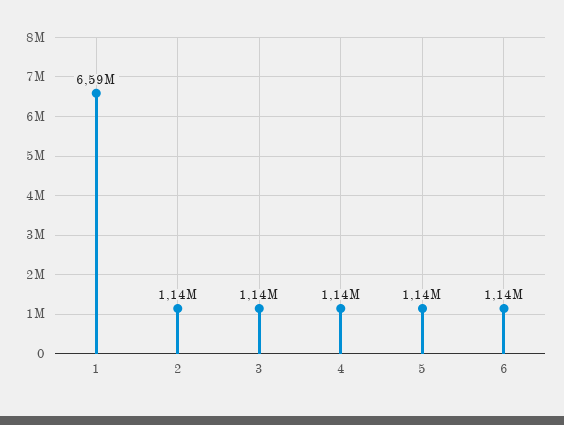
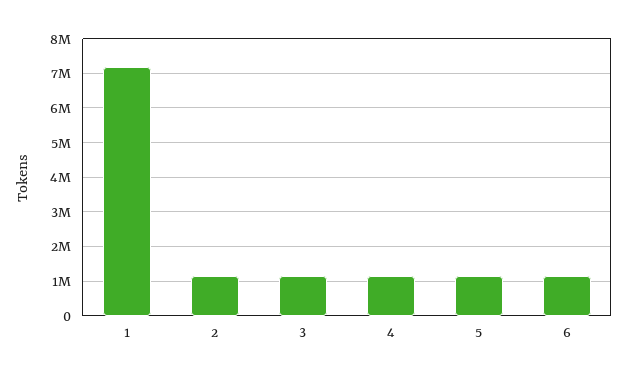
1: 6590000 -> 7200000

